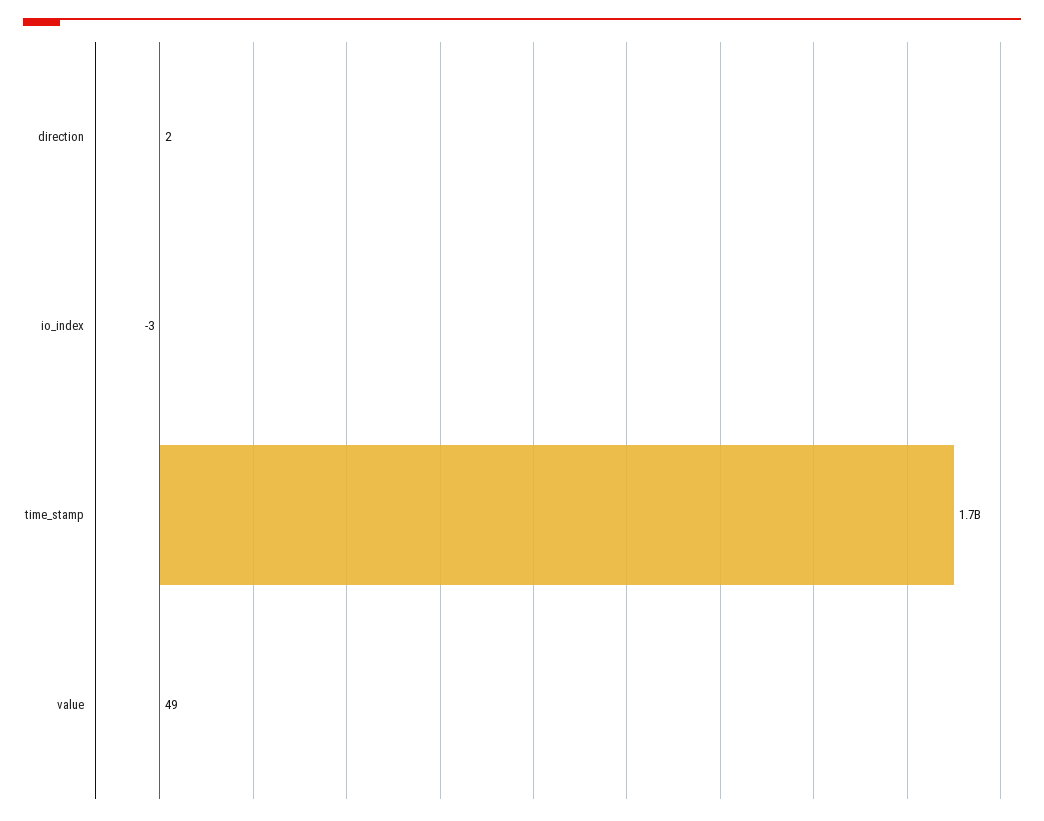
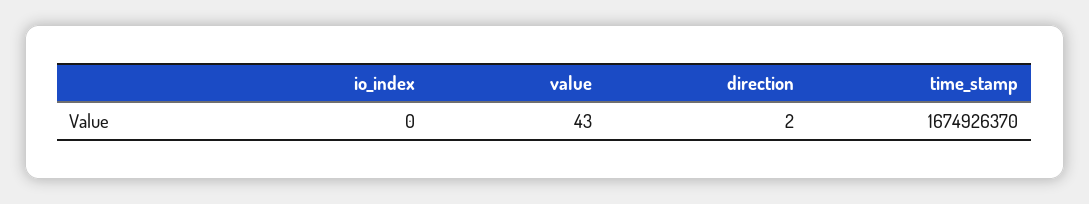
io_index: -3 -> 0
value: 49 -> 43

